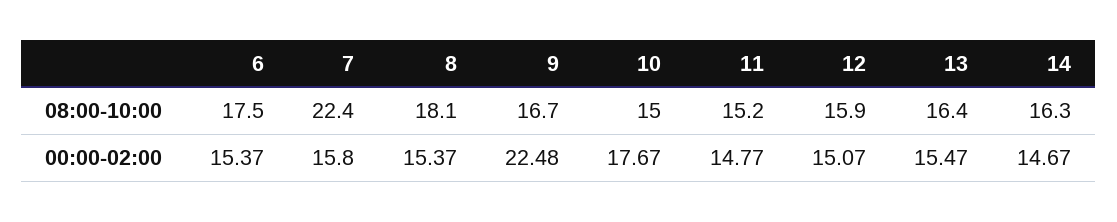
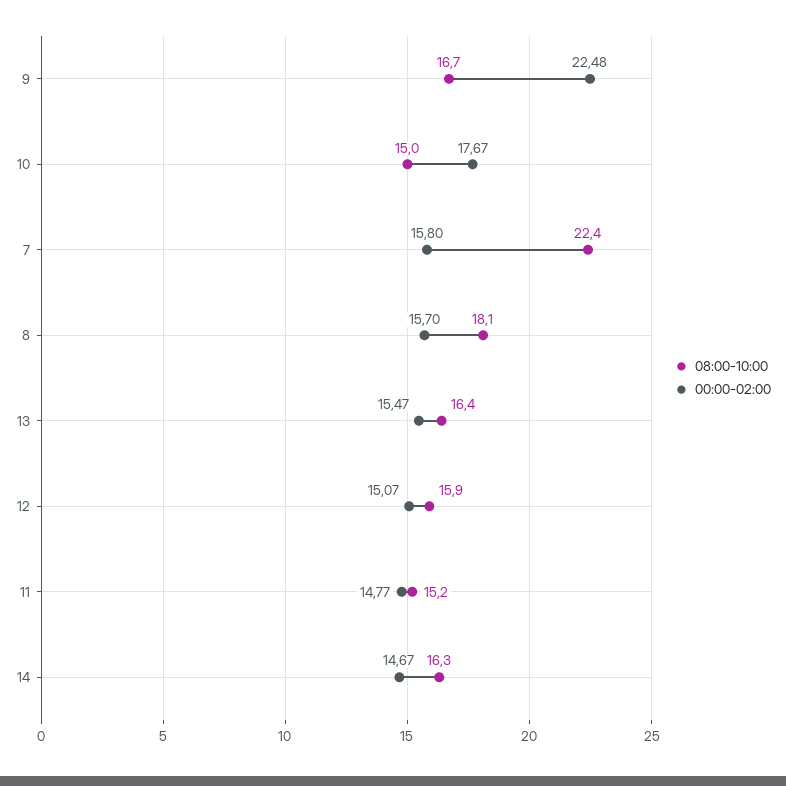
08:00-10:00, 6: 17.5 -> none
00:00-02:00, 6: 15.37 -> none
00:00-02:00, 8: 15.37 -> 15.7

